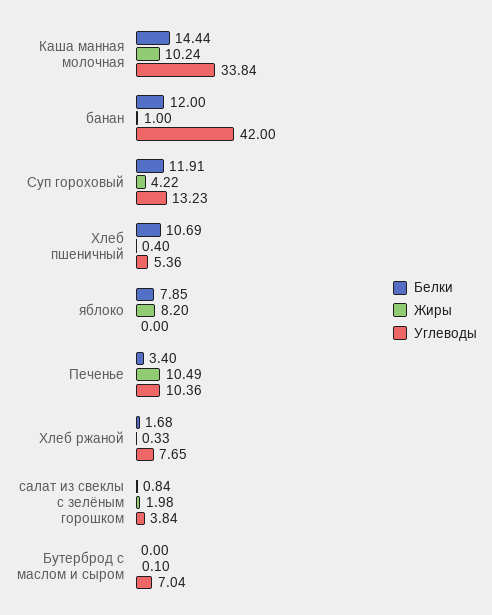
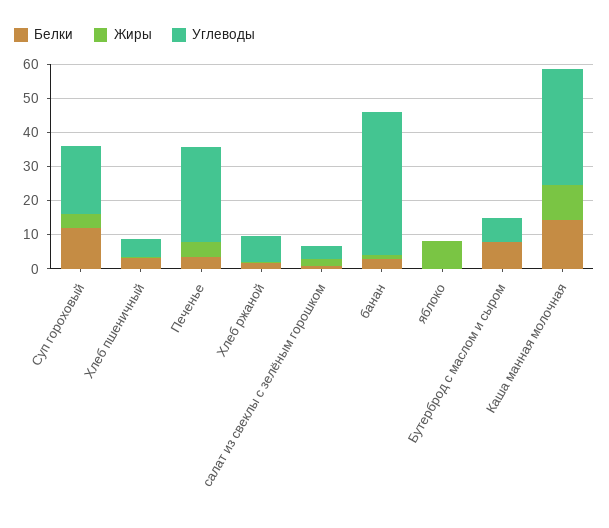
Белки, банан: 12 -> 2.5
Углеводы, Суп гороховый: 13.23 -> 20
Белки, Хлеб пшеничный: 10.69 -> 2.5
Белки, яблоко: 7.85 -> 0
Жиры, Печенье: 10.49 -> 5
Углеводы, Печенье: 10.36 -> 27.5
Белки, Бутерброд с маслом и сыром: 0 -> 7.5

